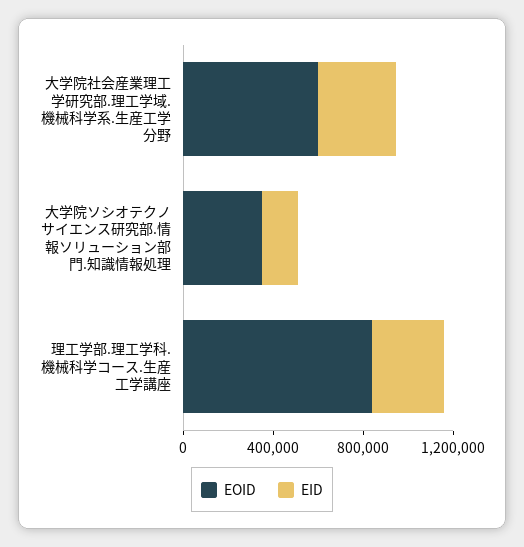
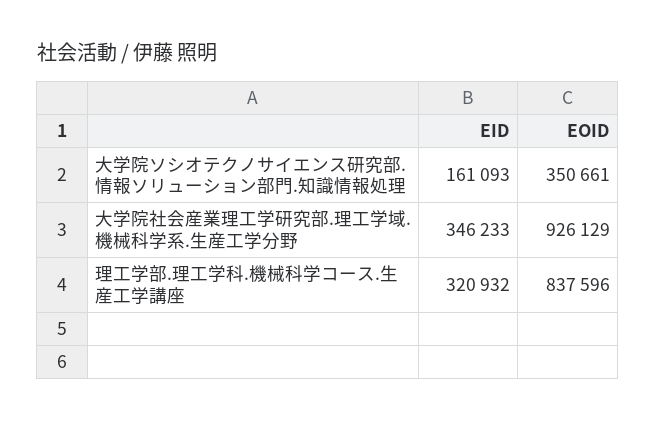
EOID, 大学院社会産業理工学研究部.理工学域.機械科学系.生産工学分野: 600000 -> 926129

